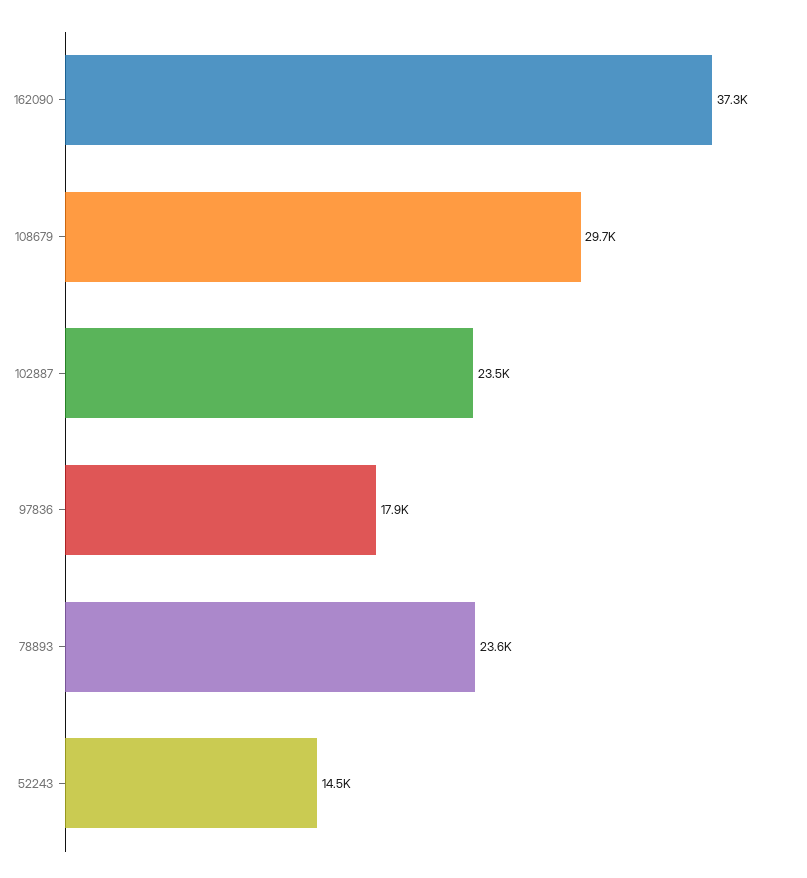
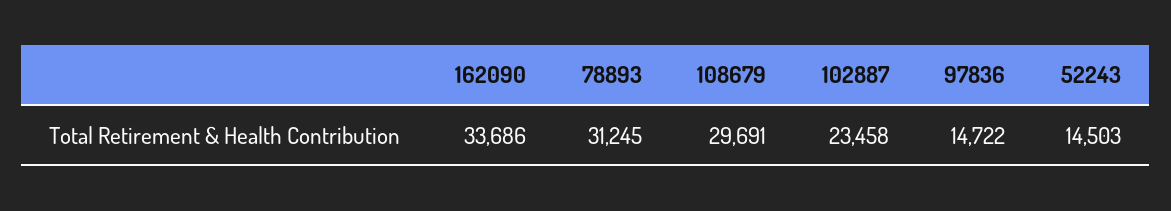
162090: 37300 -> 33686
97836: 17900 -> 14722
78893: 23600 -> 31245

